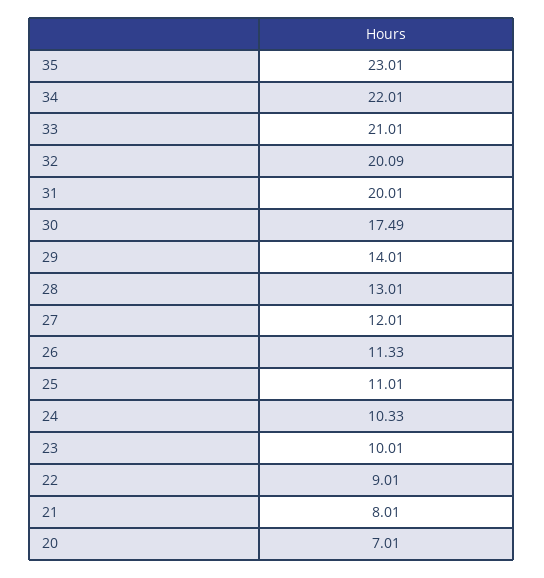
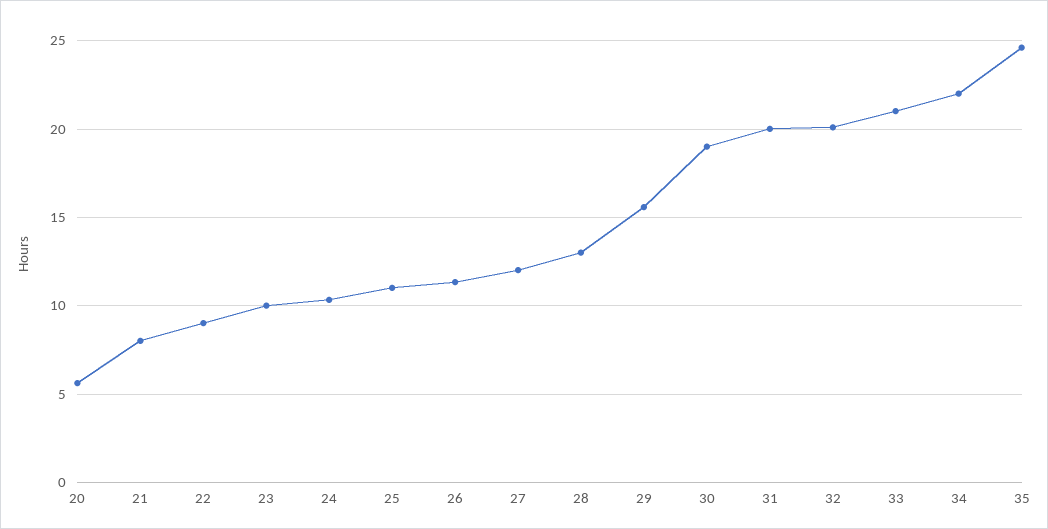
35: 23.01 -> 24.5
30: 17.49 -> 19
29: 14.01 -> 15.5
20: 7.01 -> 5.5

